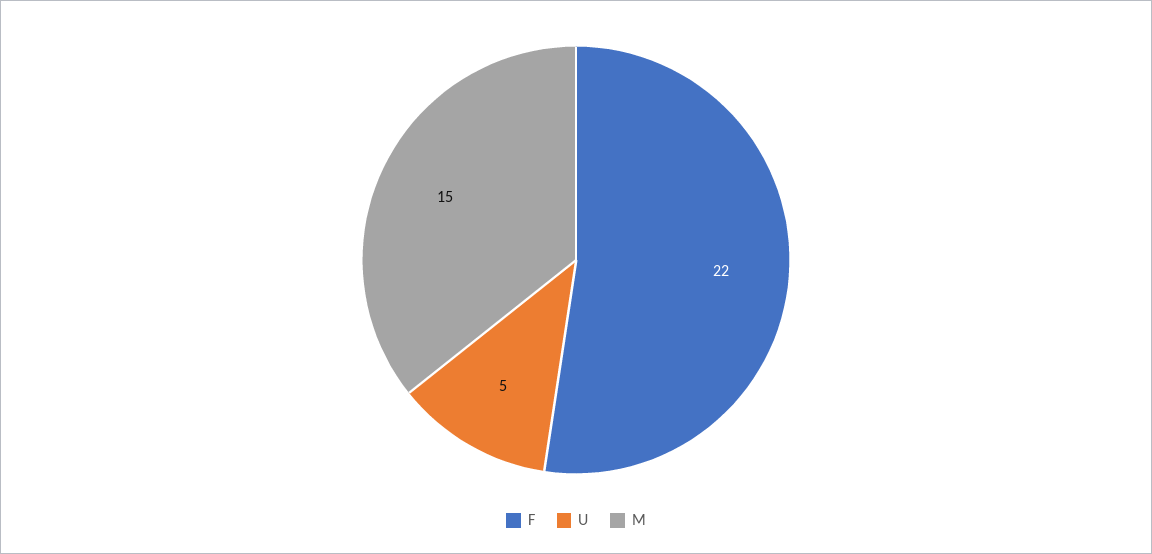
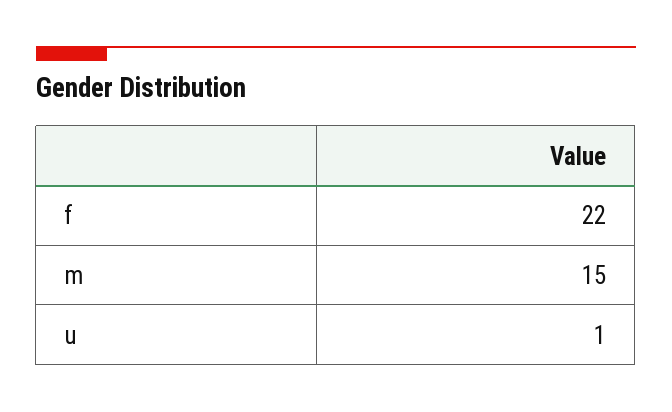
U: 5 -> 1

